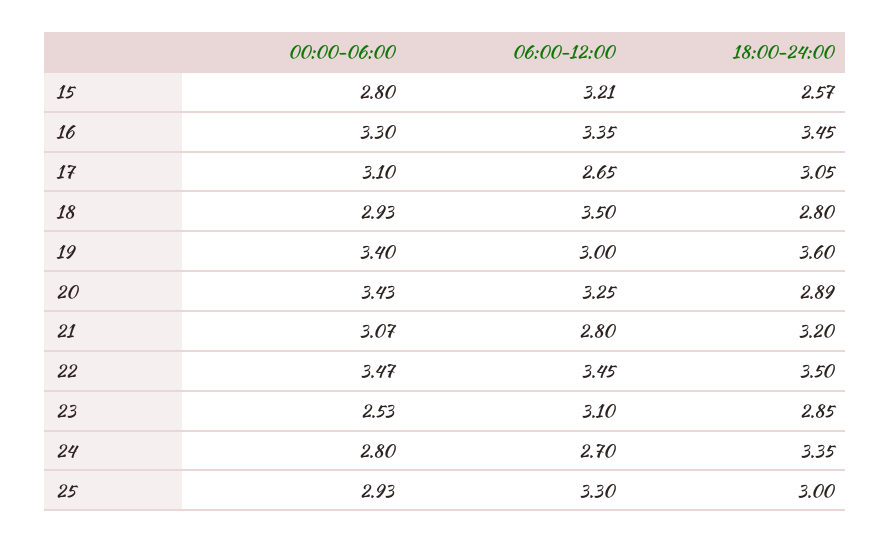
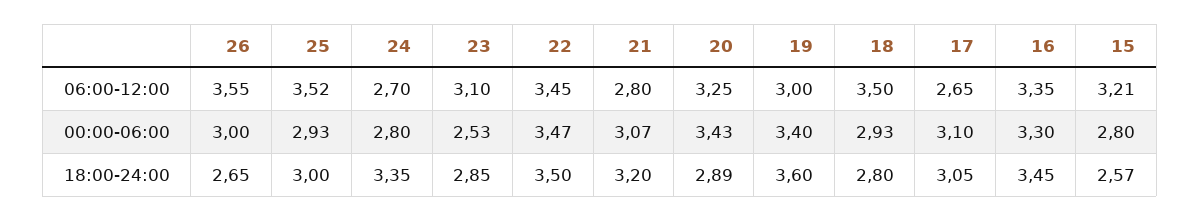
06:00-12:00, 25: 3.3 -> 3.52
06:00-12:00, 26: none -> 3.55
00:00-06:00, 26: none -> 3
18:00-24:00, 26: none -> 2.65

